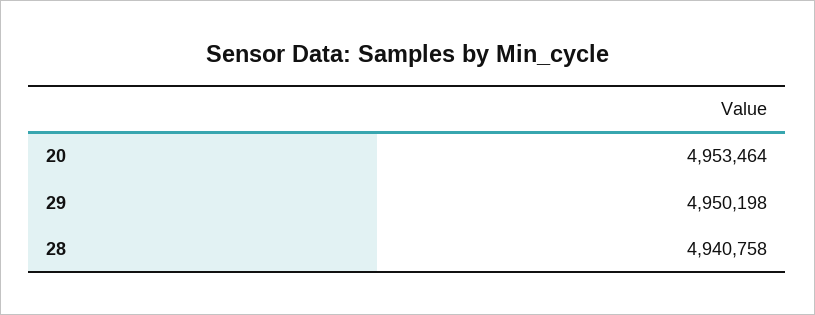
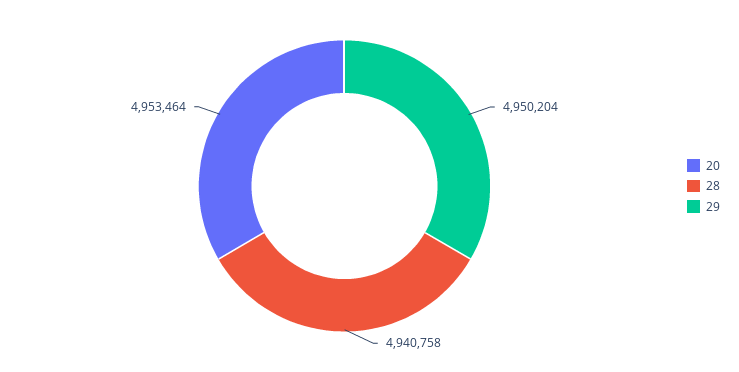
29: 4950198 -> 4950204

